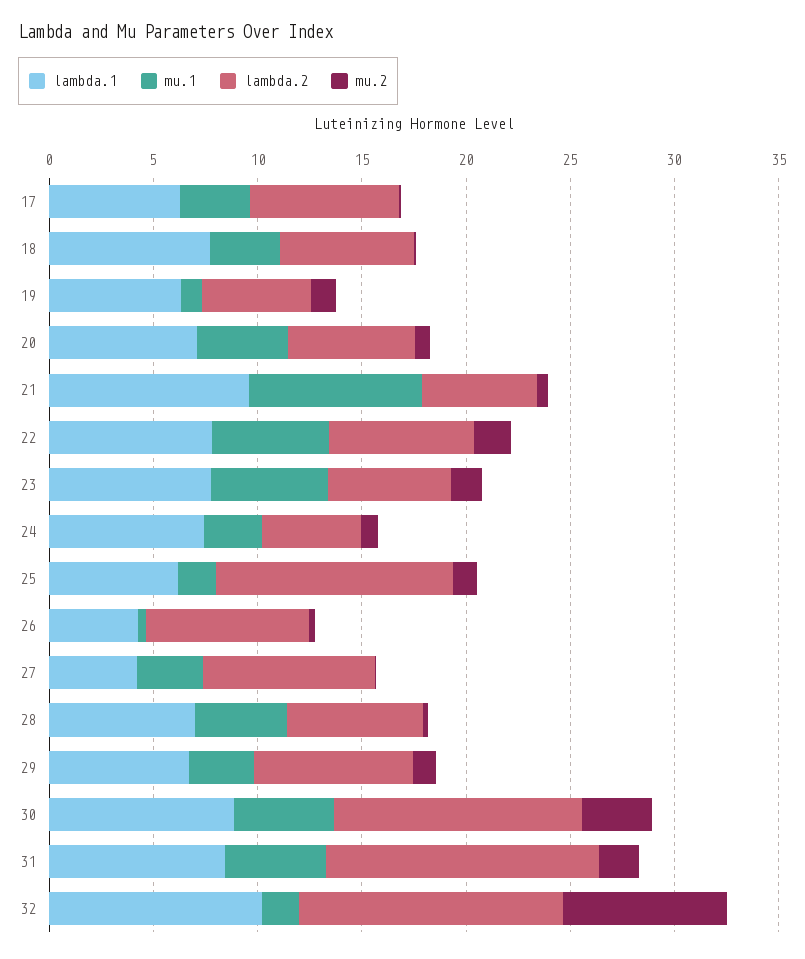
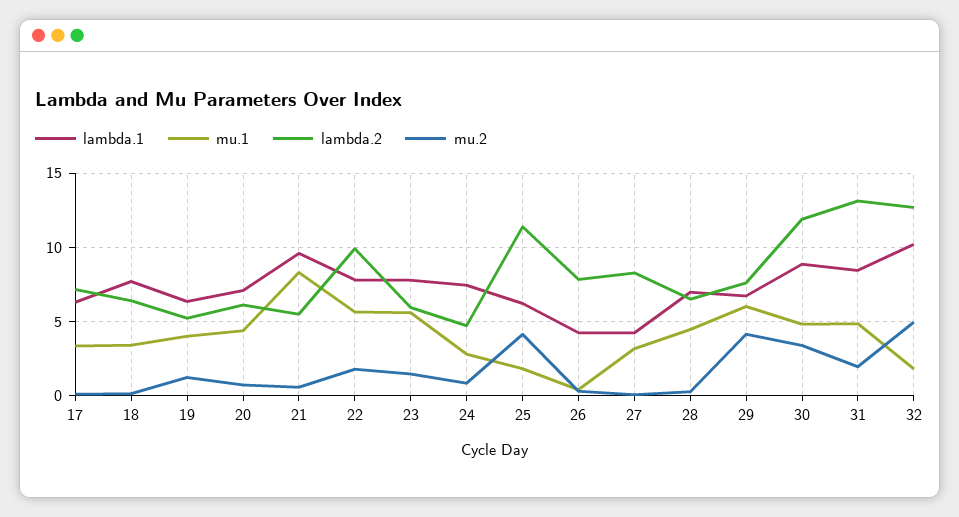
mu.1, 19: 1 -> 4
lambda.2, 22: 7 -> 10
mu.2, 25: 1 -> 4
mu.1, 29: 3 -> 6
mu.2, 29: 1 -> 4
mu.2, 32: 8 -> 5

